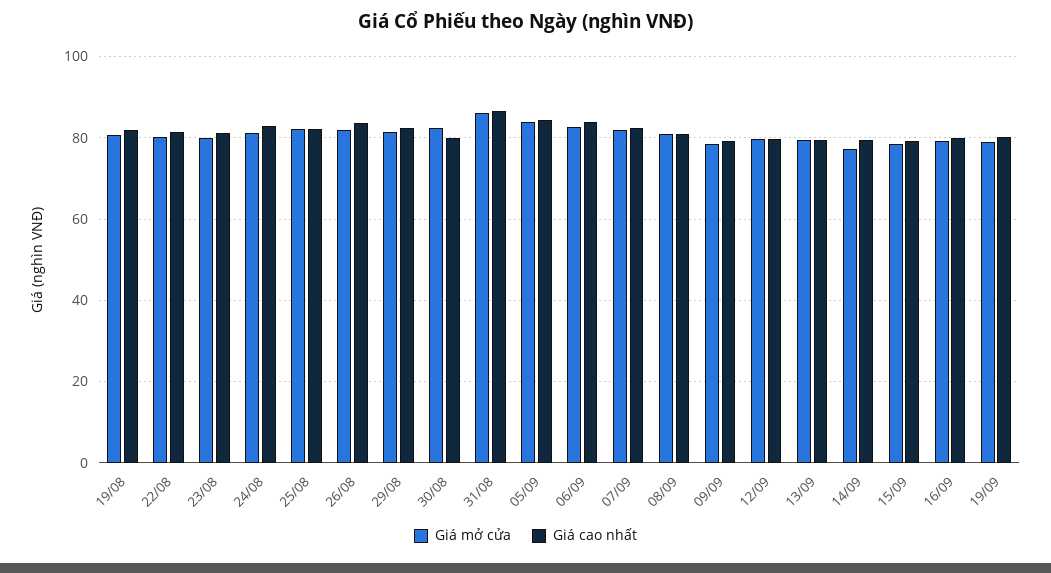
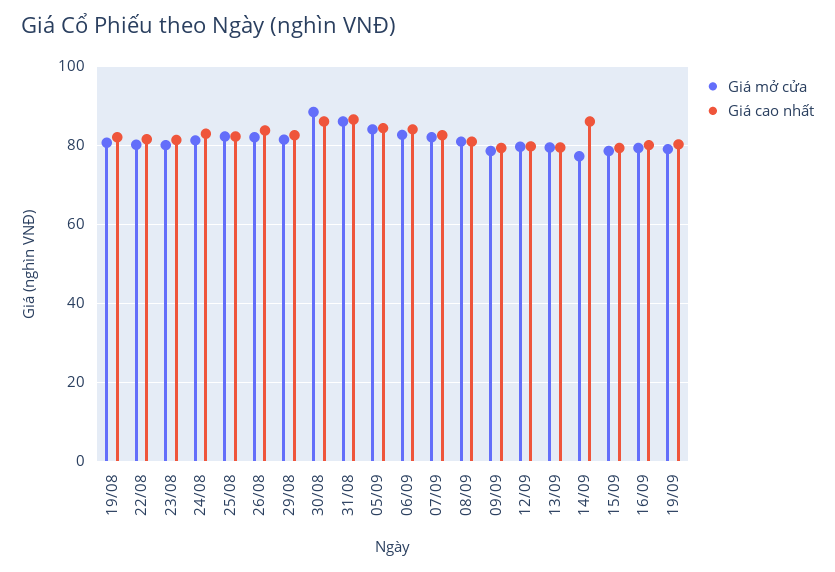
Giá mở cửa, 30/08: 82 -> 88
Giá cao nhất, 30/08: 80 -> 86
Giá cao nhất, 14/09: 80 -> 86

